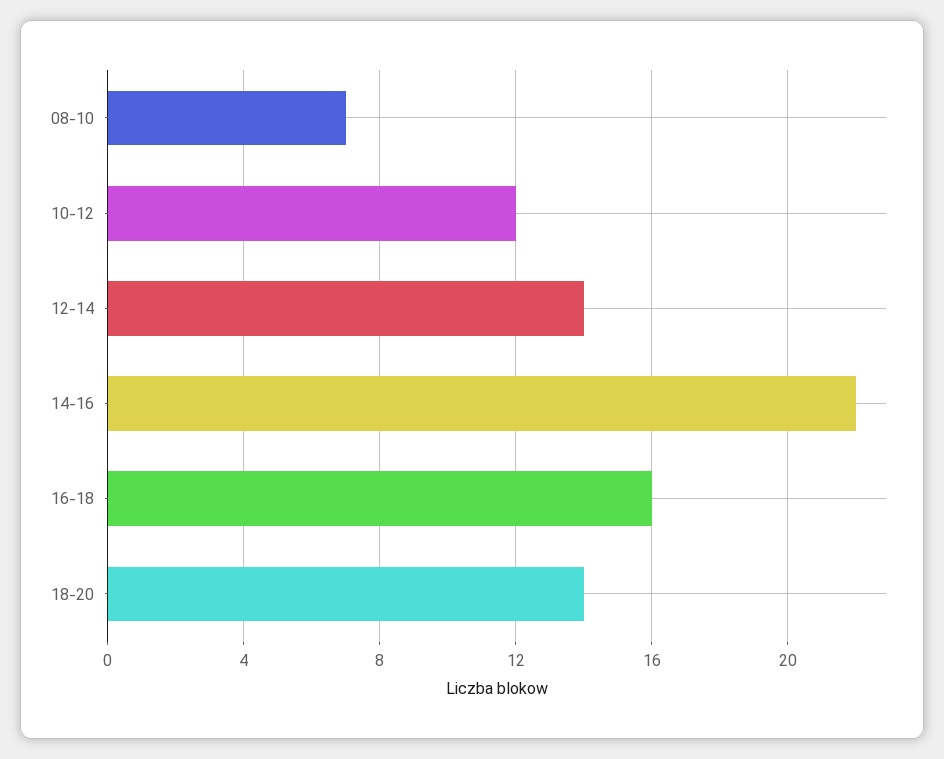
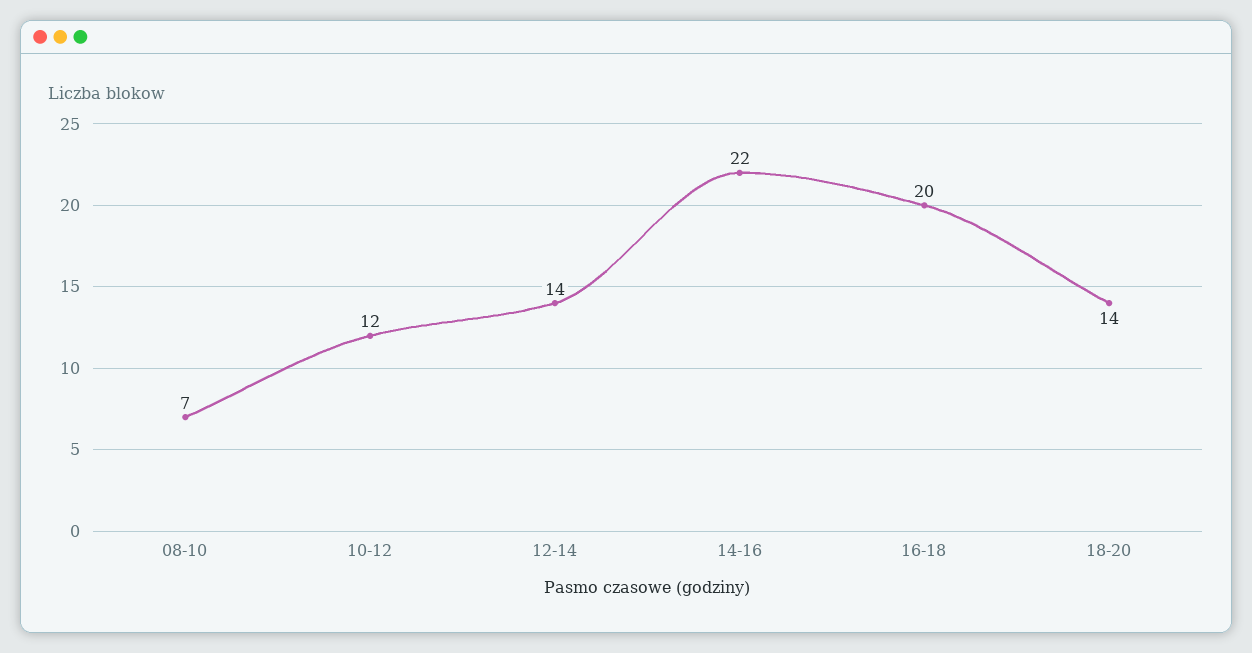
16-18: 16 -> 20

